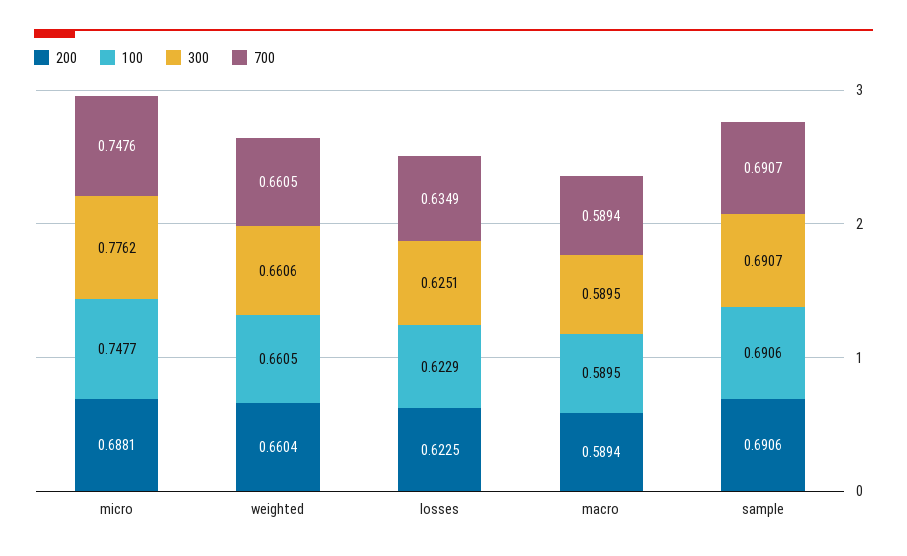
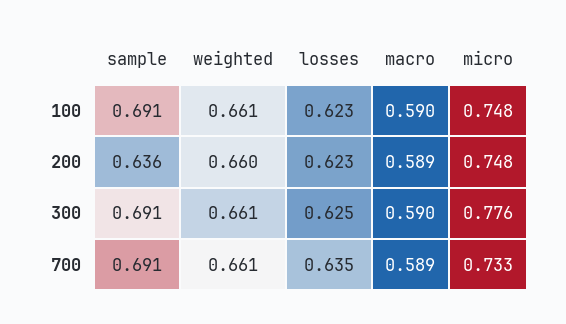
200, micro: 0.6881 -> 0.748
700, micro: 0.7476 -> 0.733
200, sample: 0.6906 -> 0.636

